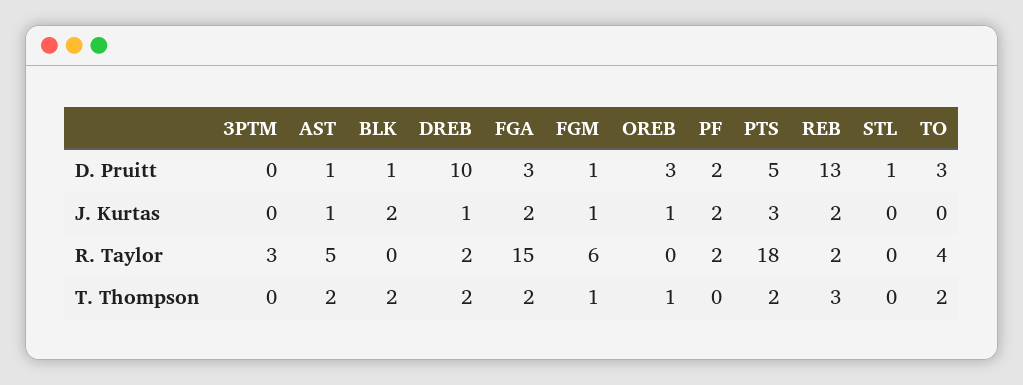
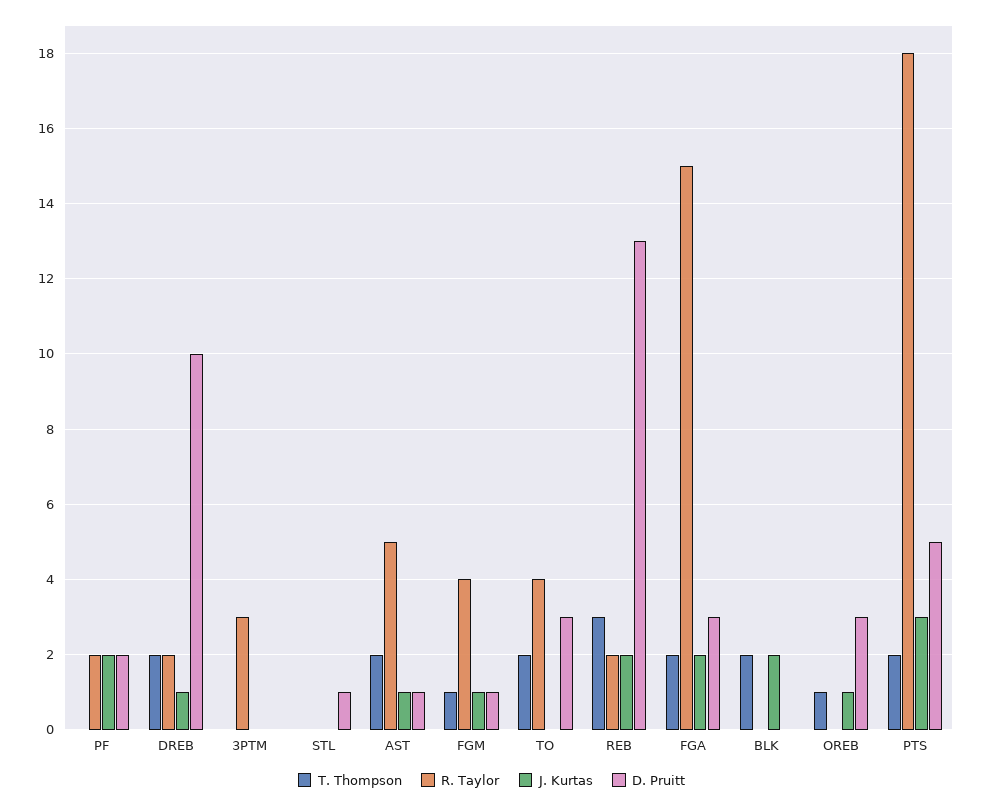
D. Pruitt, BLK: 1 -> 0
R. Taylor, FGM: 6 -> 4

